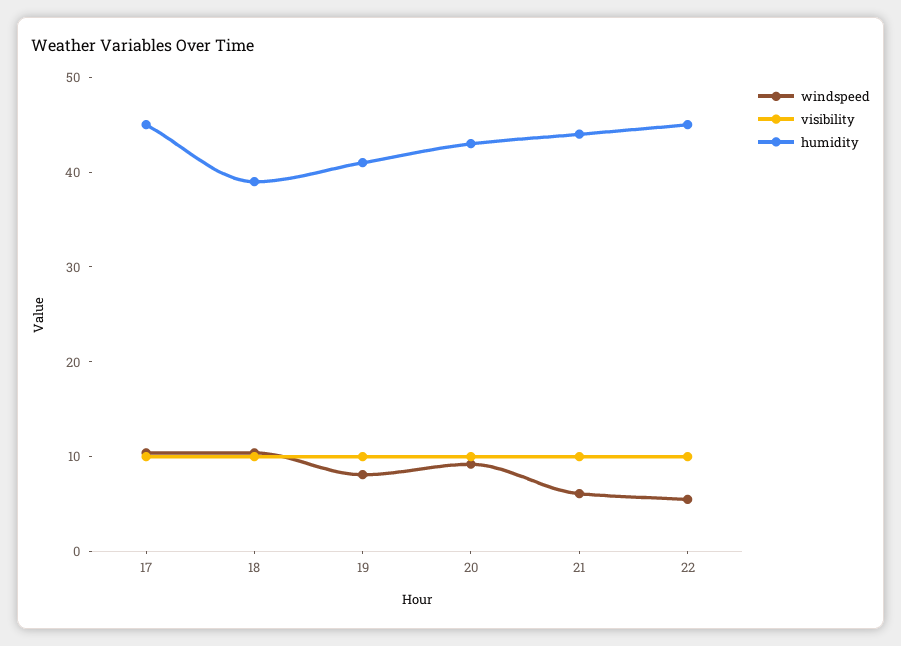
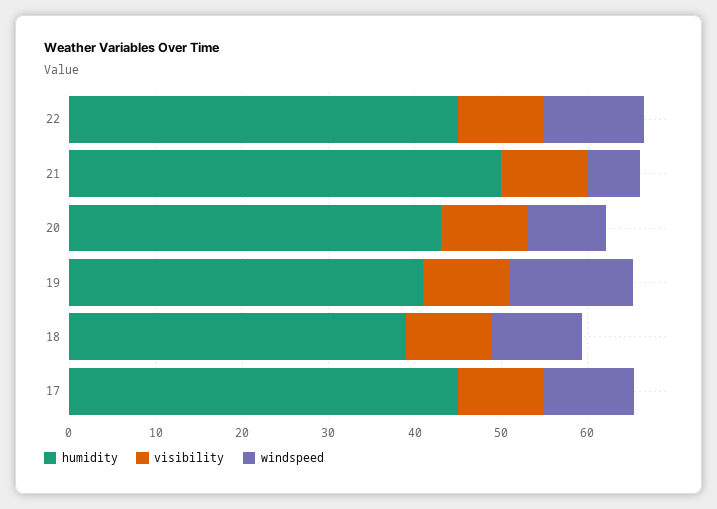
windspeed, 19: 8 -> 14
humidity, 21: 44 -> 50
windspeed, 22: 6 -> 12

